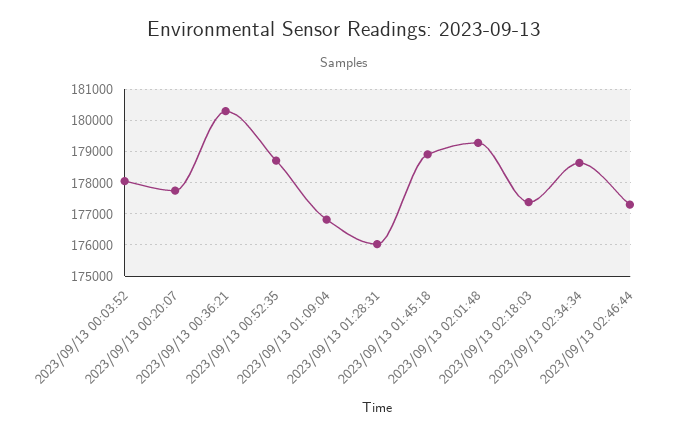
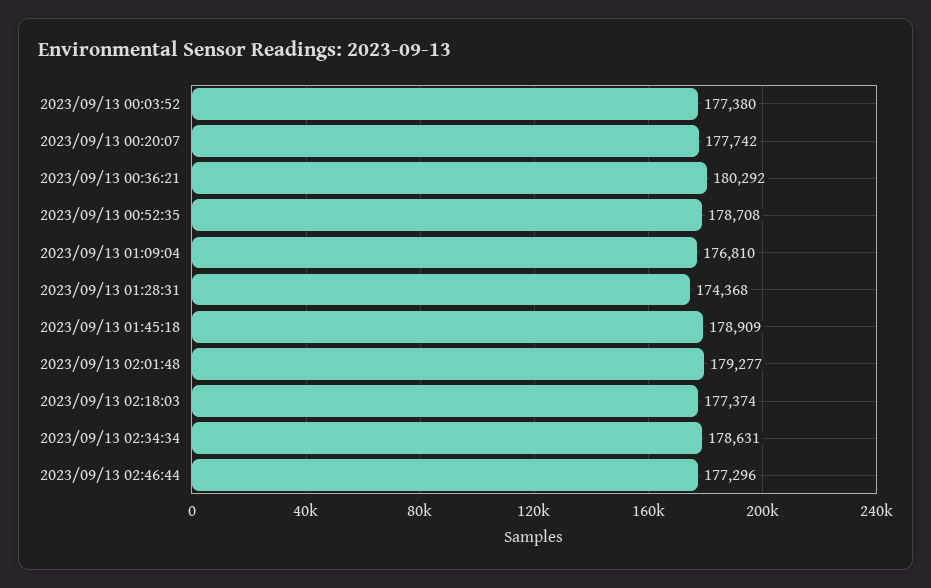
2023/09/13 00:03:52: 178000 -> 177380
2023/09/13 01:28:31: 176000 -> 174368

